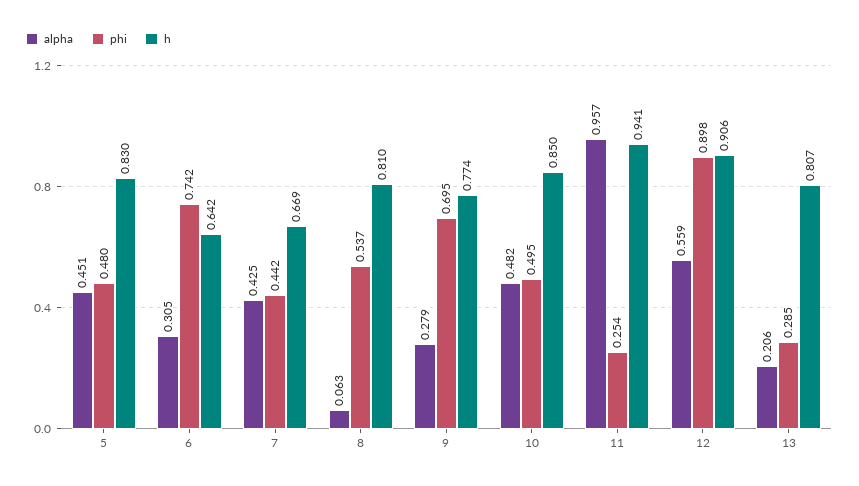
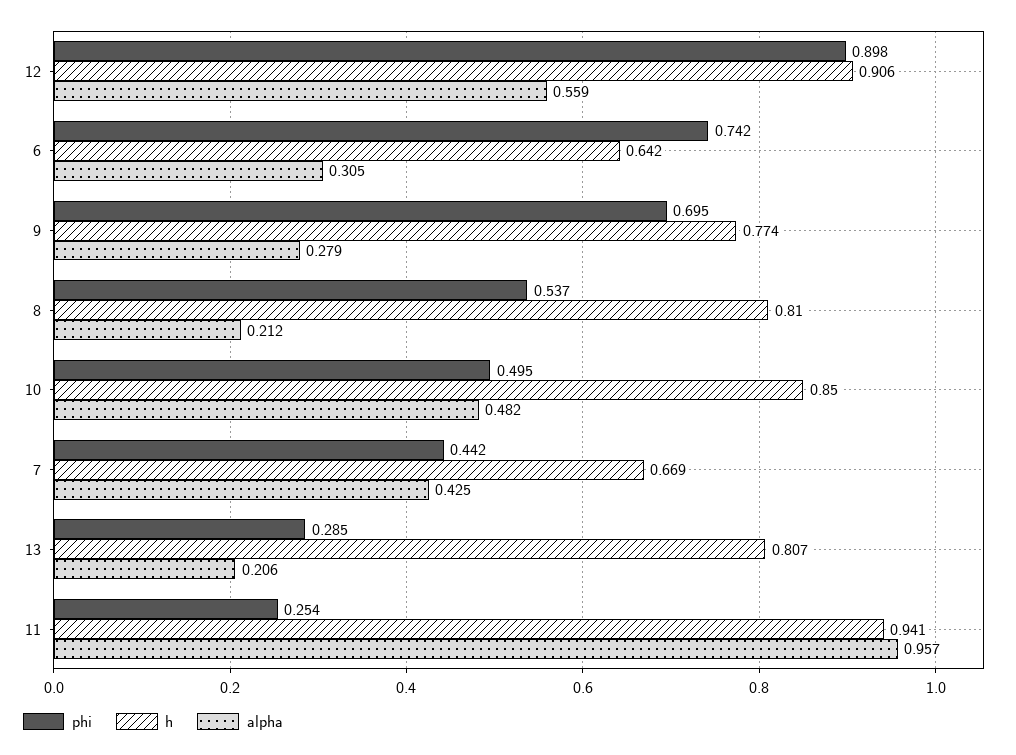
alpha, 5: 0.451 -> none
phi, 5: 0.48 -> none
h, 5: 0.83 -> none
alpha, 8: 0.063 -> 0.212

